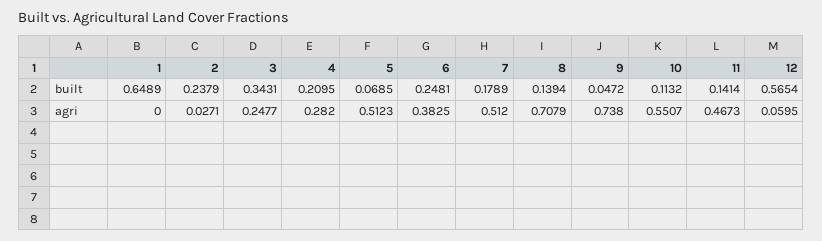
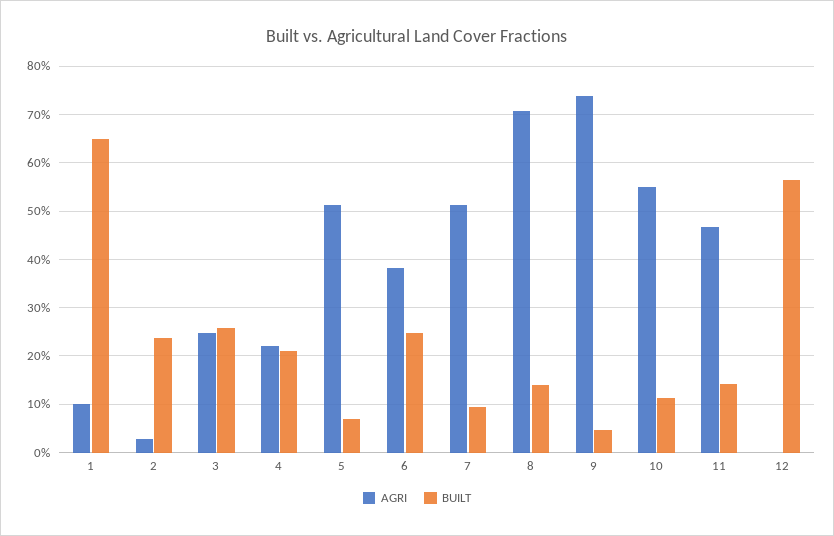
built, 3: 0.3431 -> 0.26
built, 7: 0.1789 -> 0.1
agri, 1: 0 -> 0.1
agri, 4: 0.282 -> 0.22
agri, 12: 0.0595 -> 0

